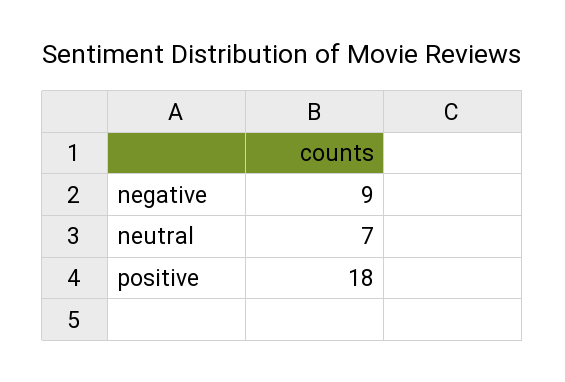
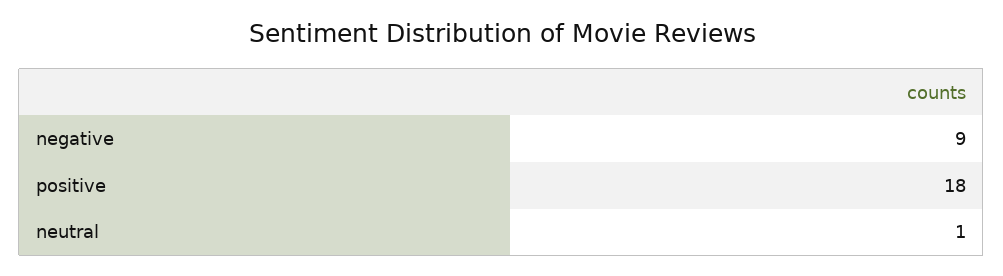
neutral: 7 -> 1

